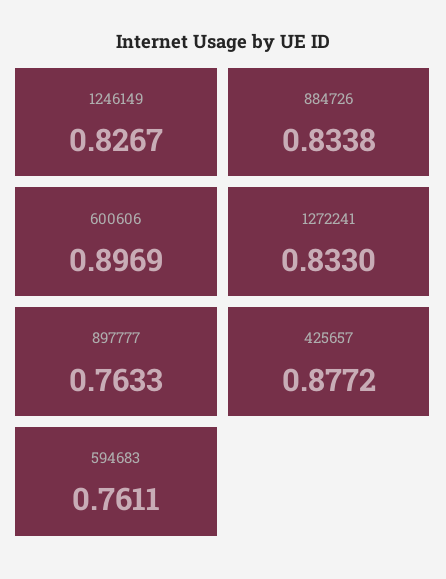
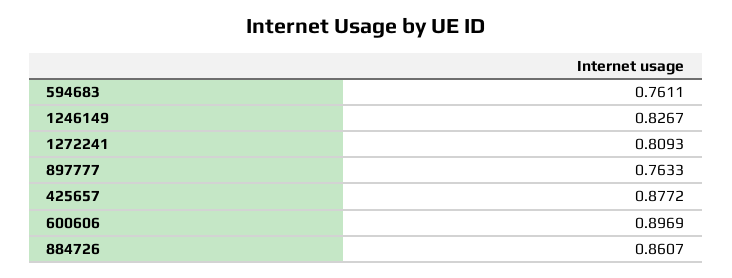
884726: 0.8338 -> 0.8607
1272241: 0.833 -> 0.8093

